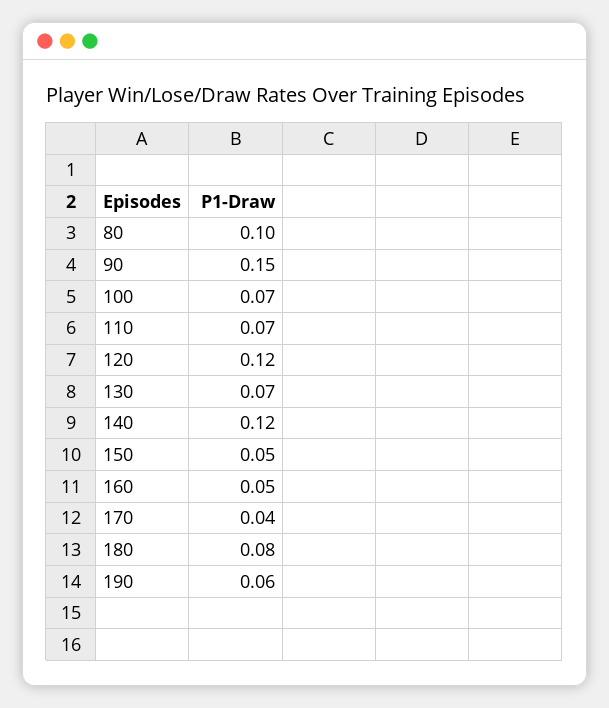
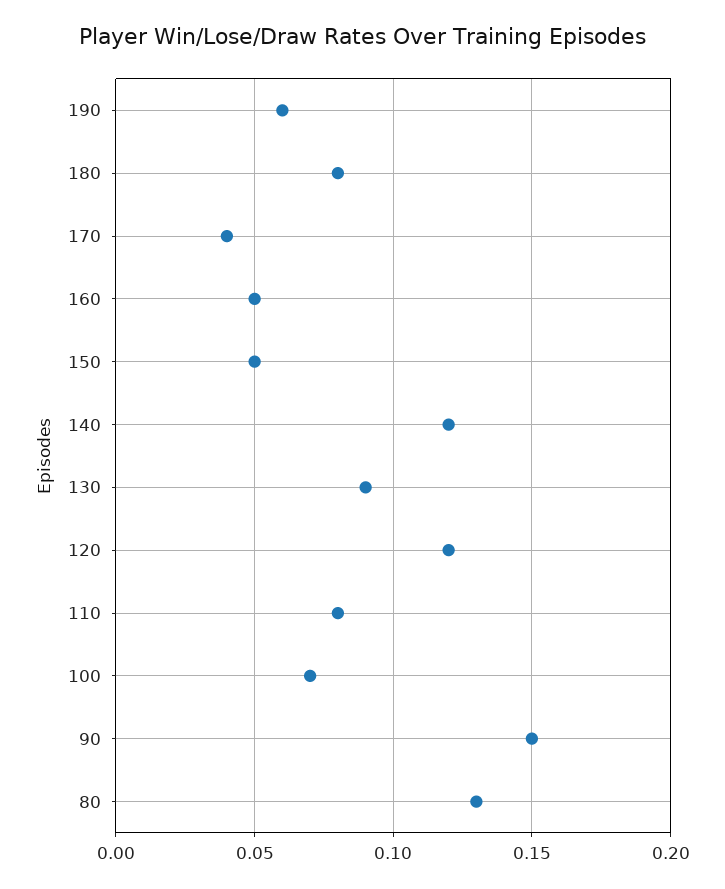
80: 0.1 -> 0.13
110: 0.07 -> 0.08
130: 0.07 -> 0.09

